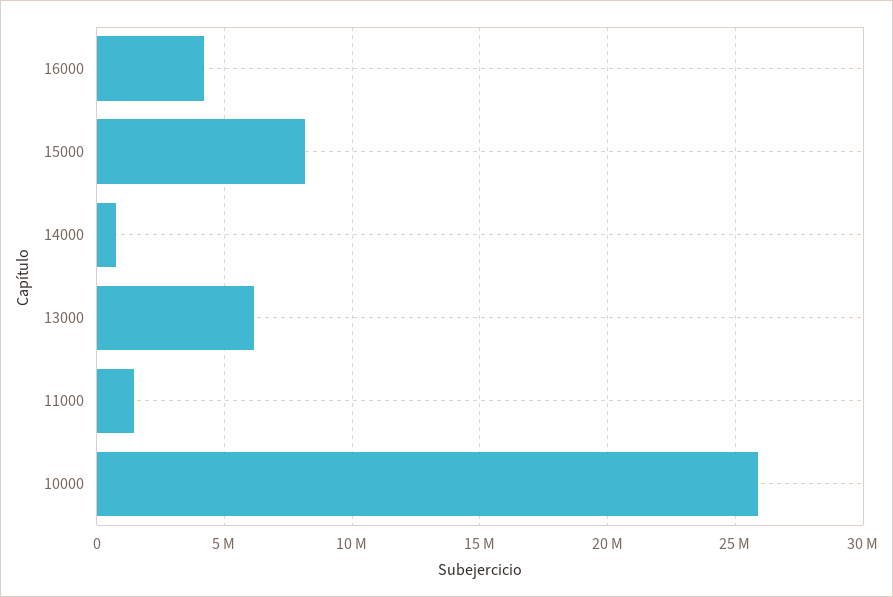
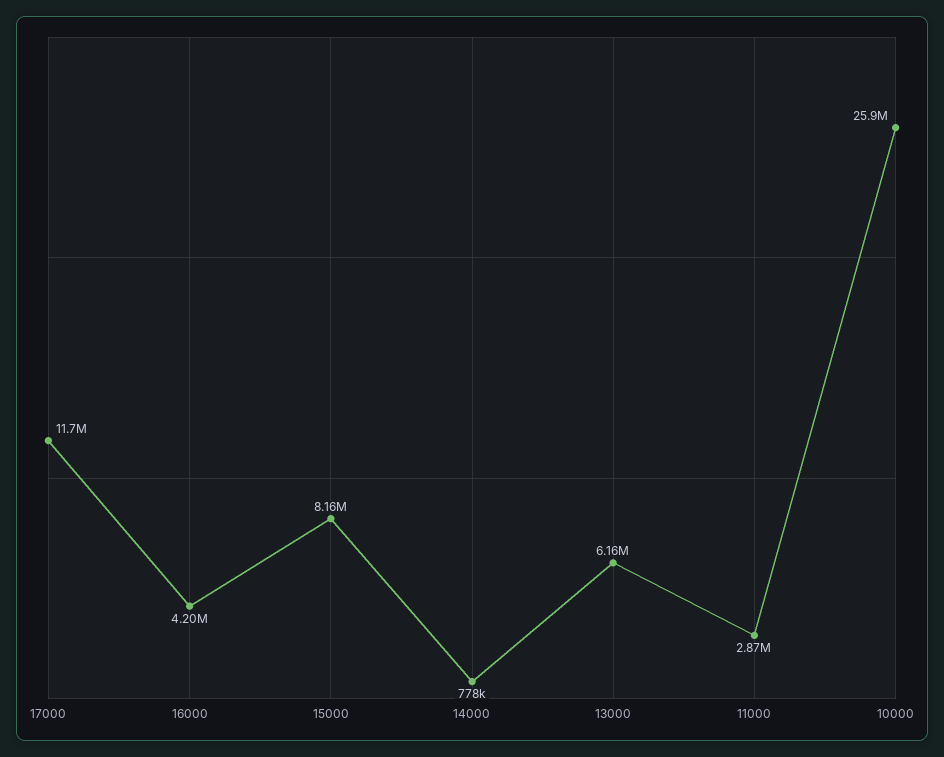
11000: 1500000 -> 2870000
17000: none -> 11700000

